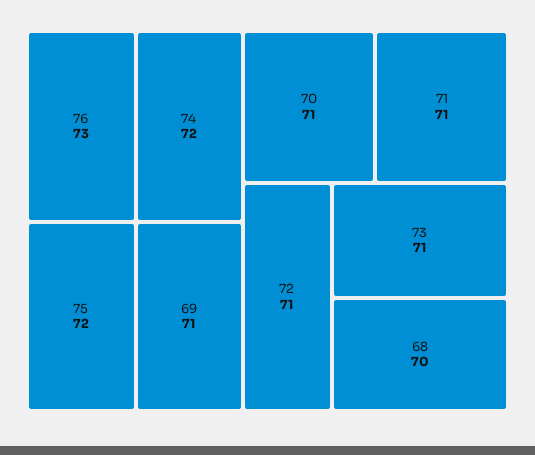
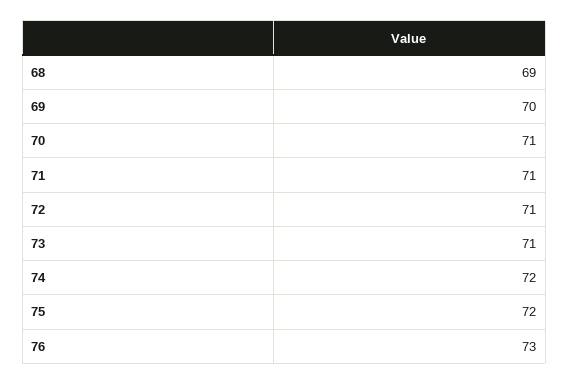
69: 71 -> 70
68: 70 -> 69

